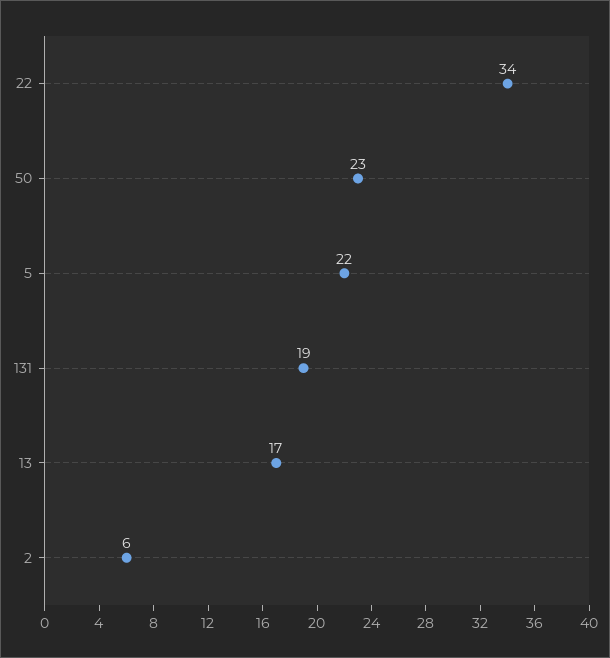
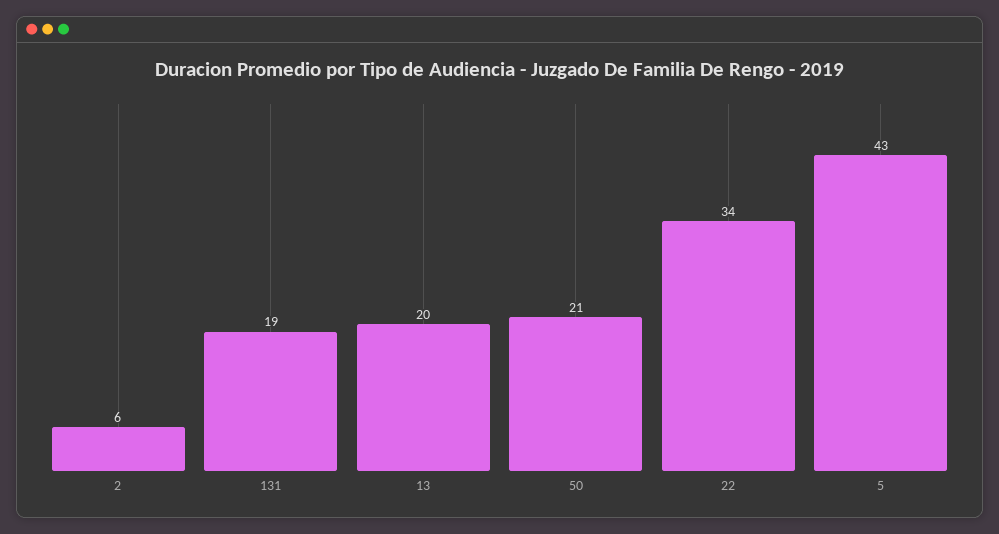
50: 23 -> 21
5: 22 -> 43
13: 17 -> 20

